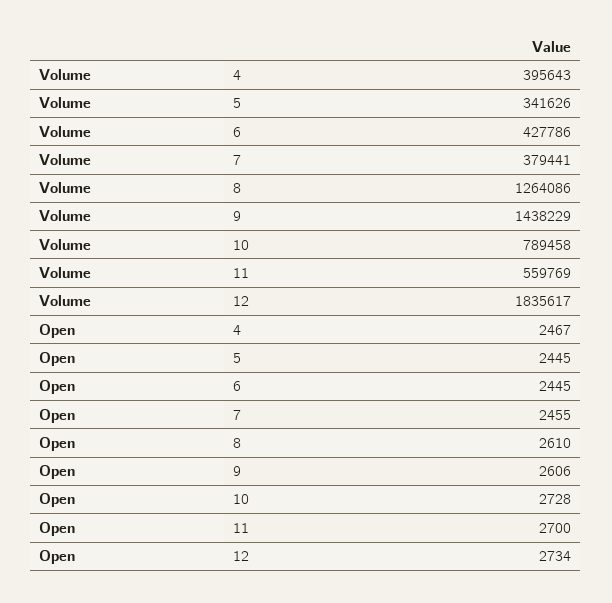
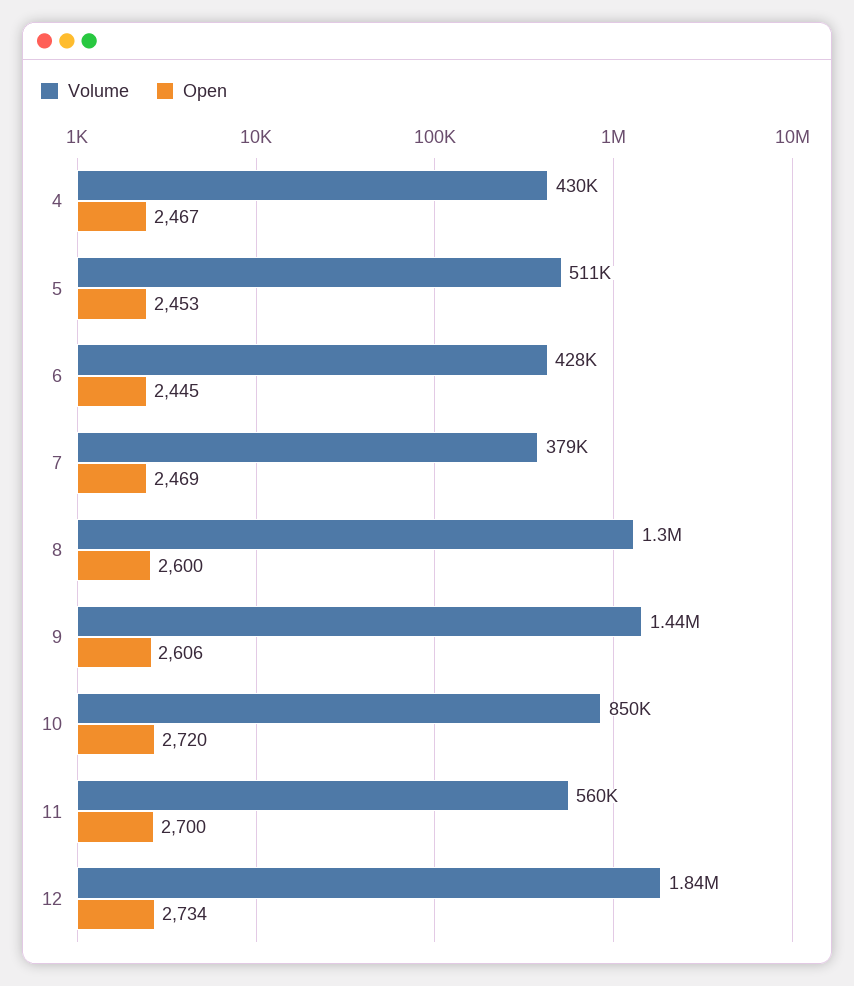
Volume, 4: 395643 -> 430000
Volume, 5: 341626 -> 511000
Volume, 8: 1264086 -> 1300000
Volume, 10: 789458 -> 850000
Open, 5: 2445 -> 2453
Open, 7: 2455 -> 2469
Open, 8: 2610 -> 2600
Open, 10: 2728 -> 2720

